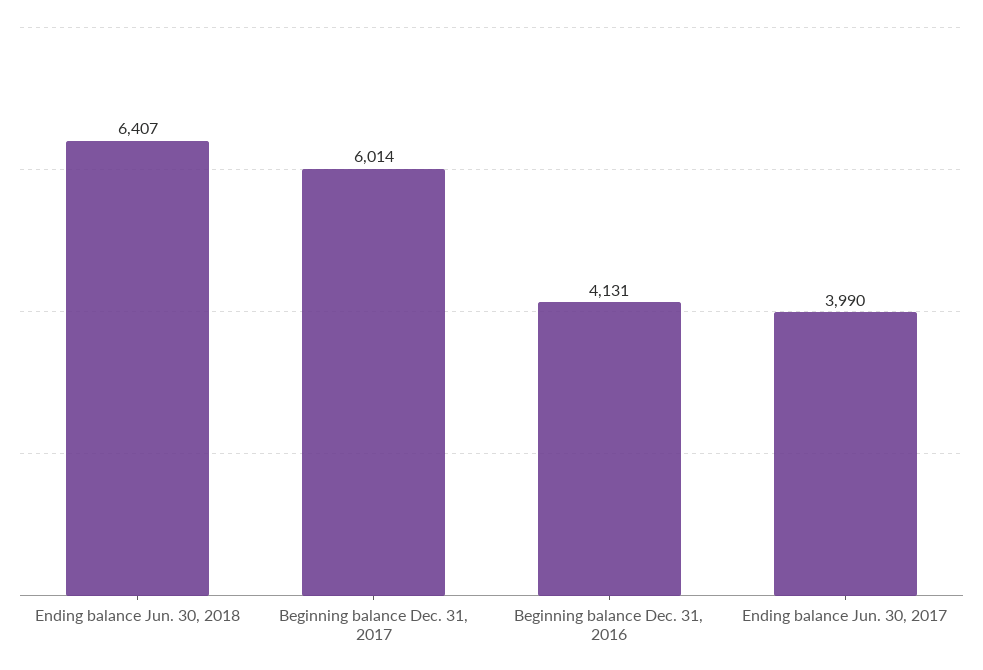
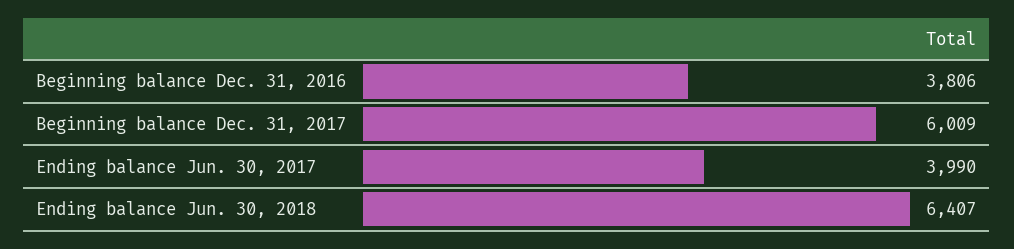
Beginning balance Dec. 31, 2017: 6014 -> 6009
Beginning balance Dec. 31, 2016: 4131 -> 3806

